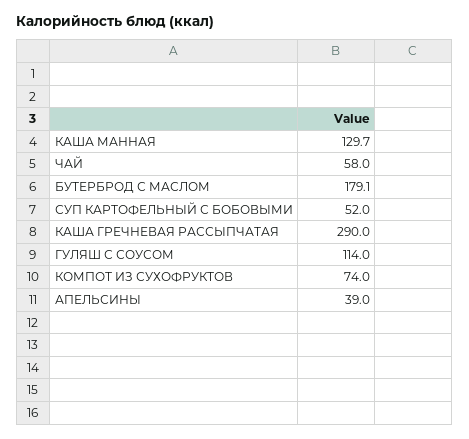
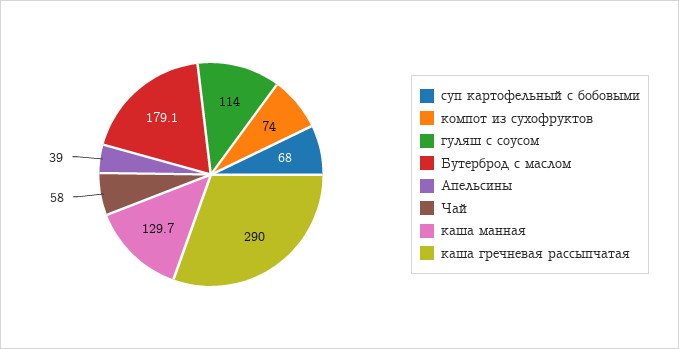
СУП КАРТОФЕЛЬНЫЙ С БОБОВЫМИ: 52 -> 68

